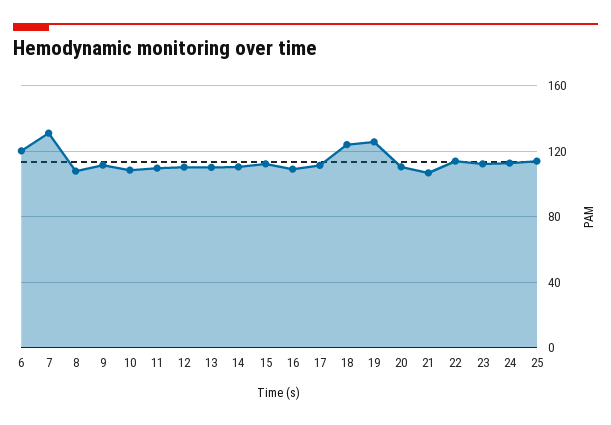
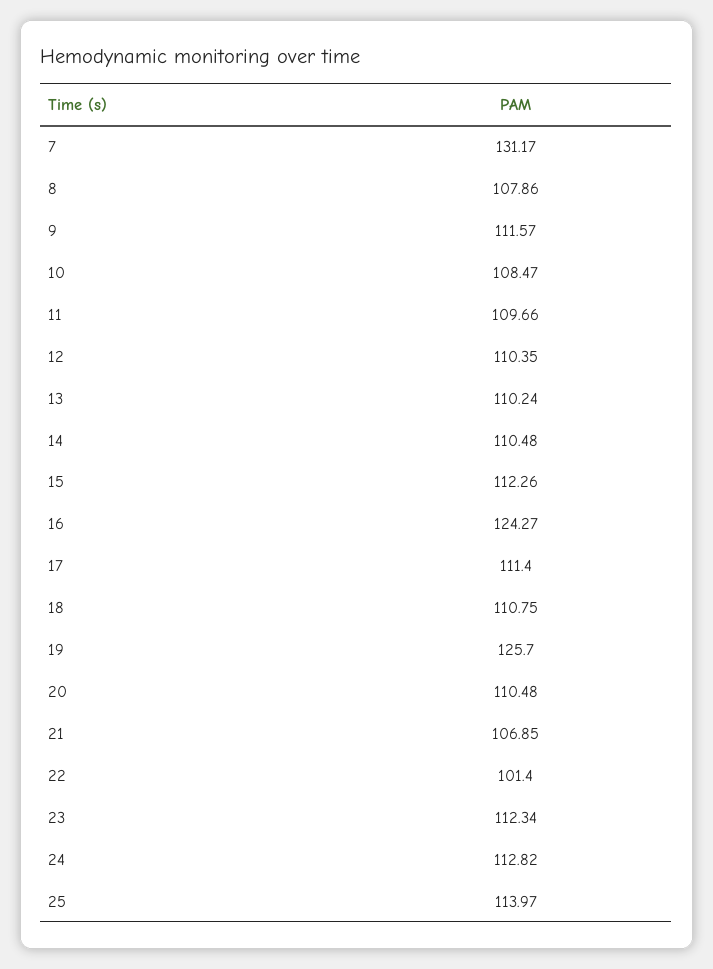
6: 120 -> none
16: 110 -> 124.27
18: 125 -> 110.75
22: 115 -> 101.4

